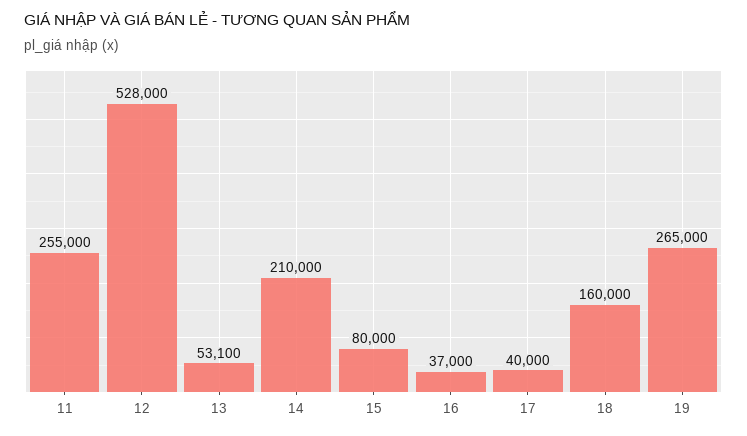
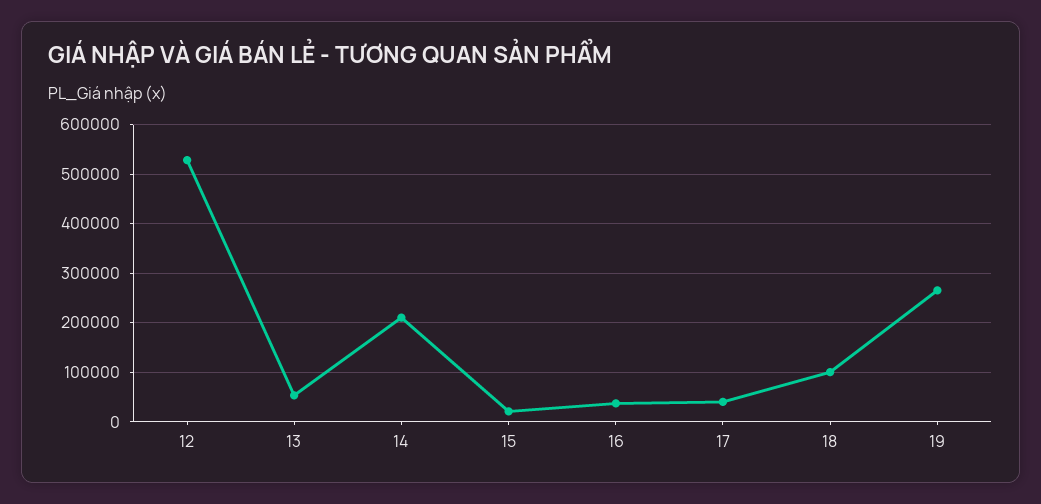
11: 255000 -> none
15: 80000 -> 20000
18: 160000 -> 100000

